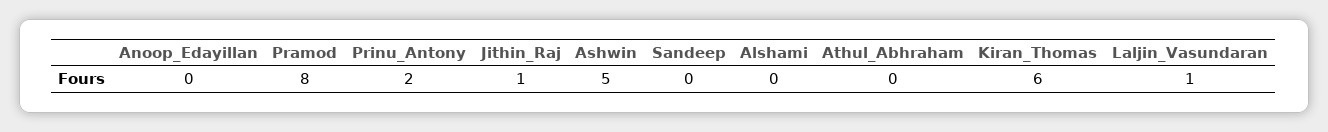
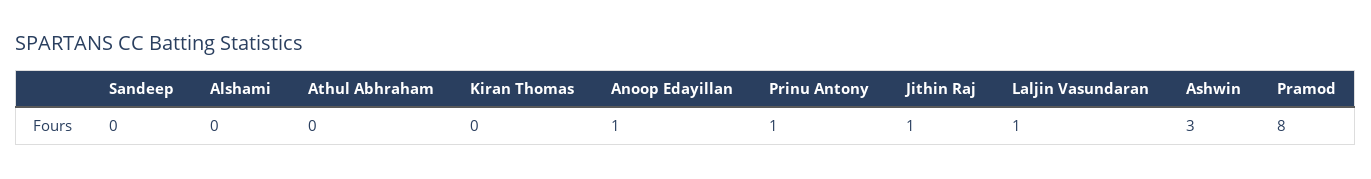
Anoop_Edayillan: 0 -> 1
Prinu_Antony: 2 -> 1
Ashwin: 5 -> 3
Kiran_Thomas: 6 -> 0

